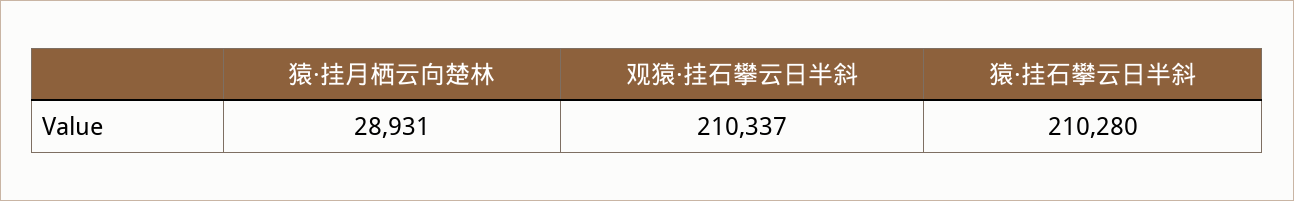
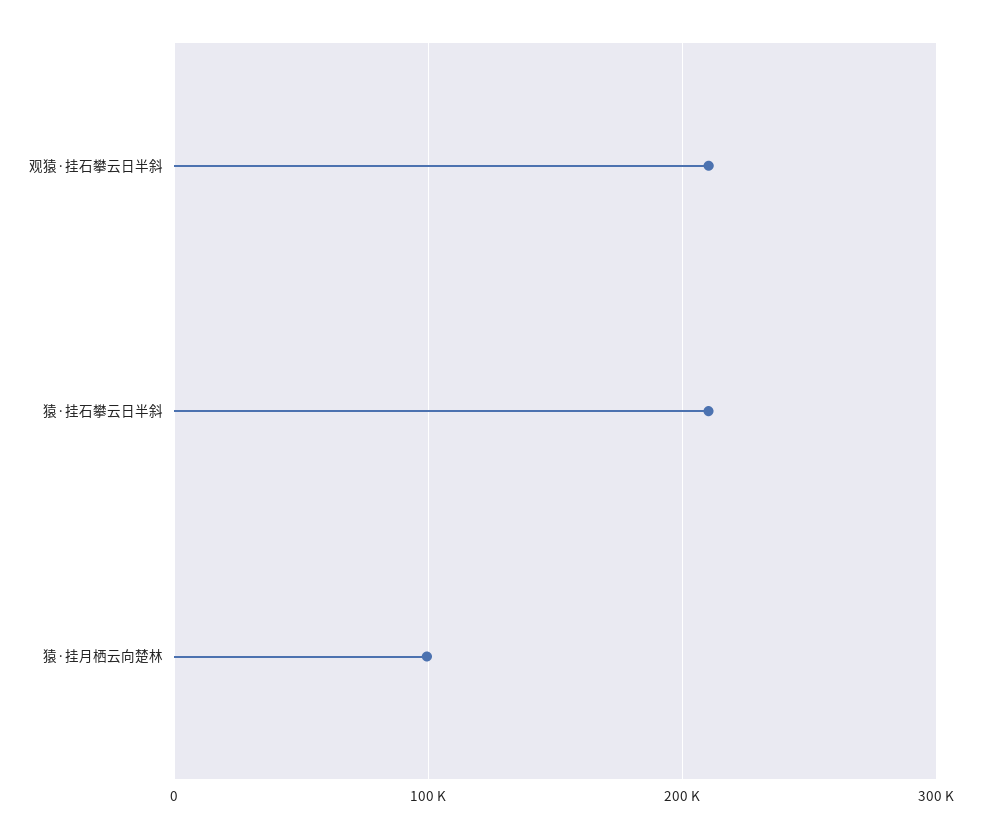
猿·挂月栖云向楚林: 28931 -> 100000

